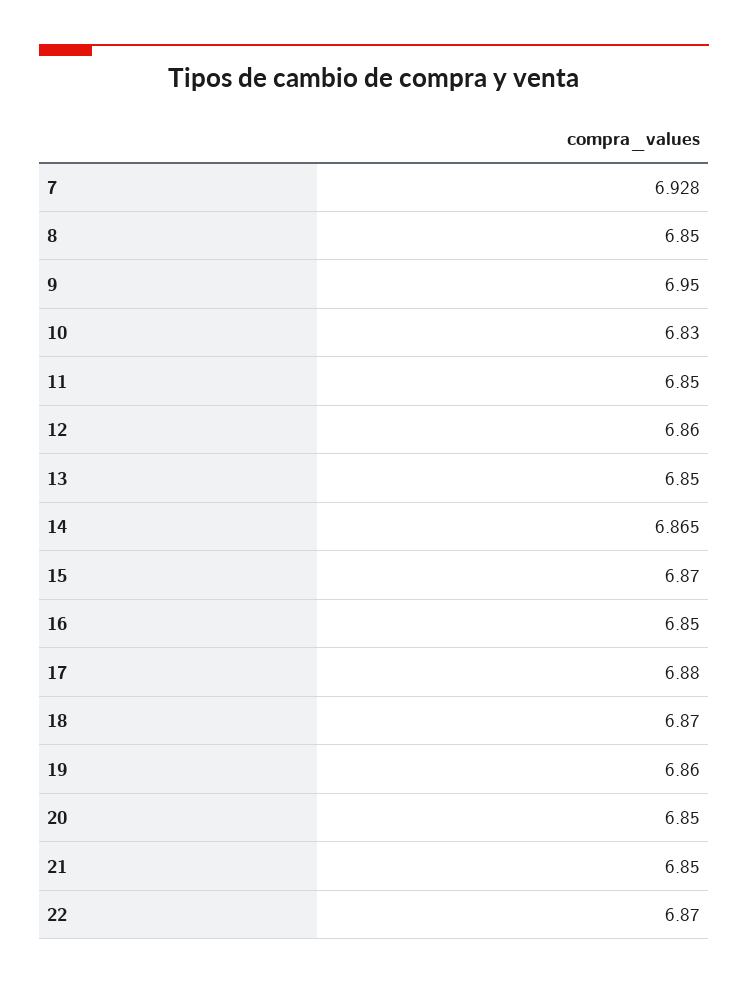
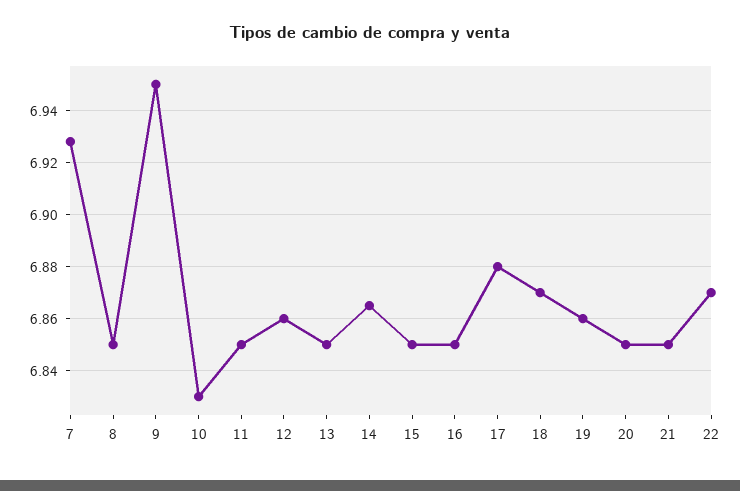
15: 6.87 -> 6.85

